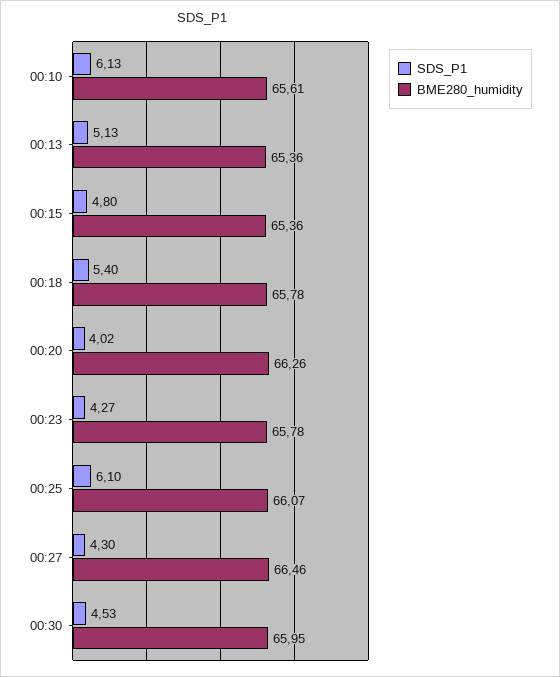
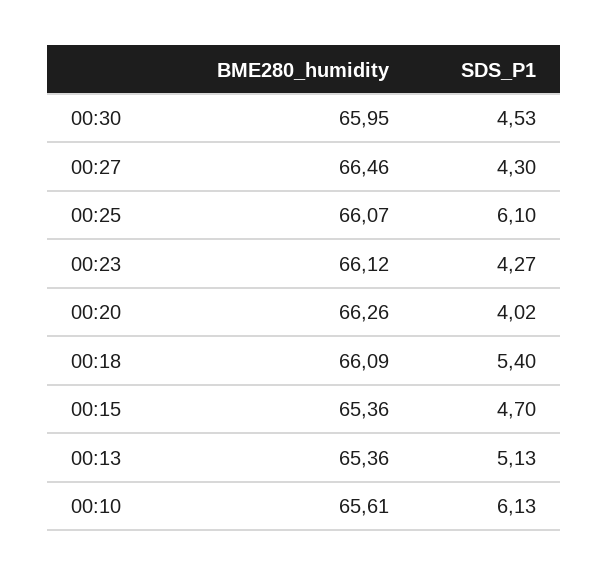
SDS_P1, 00:15: 4.8 -> 4.7
BME280_humidity, 00:18: 65.78 -> 66.09
BME280_humidity, 00:23: 65.78 -> 66.12

